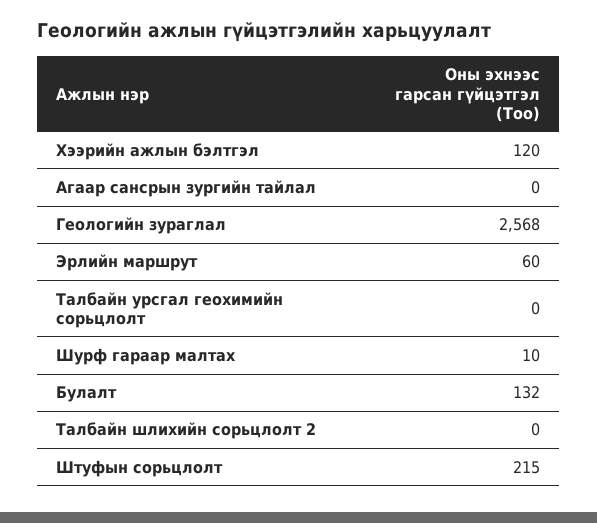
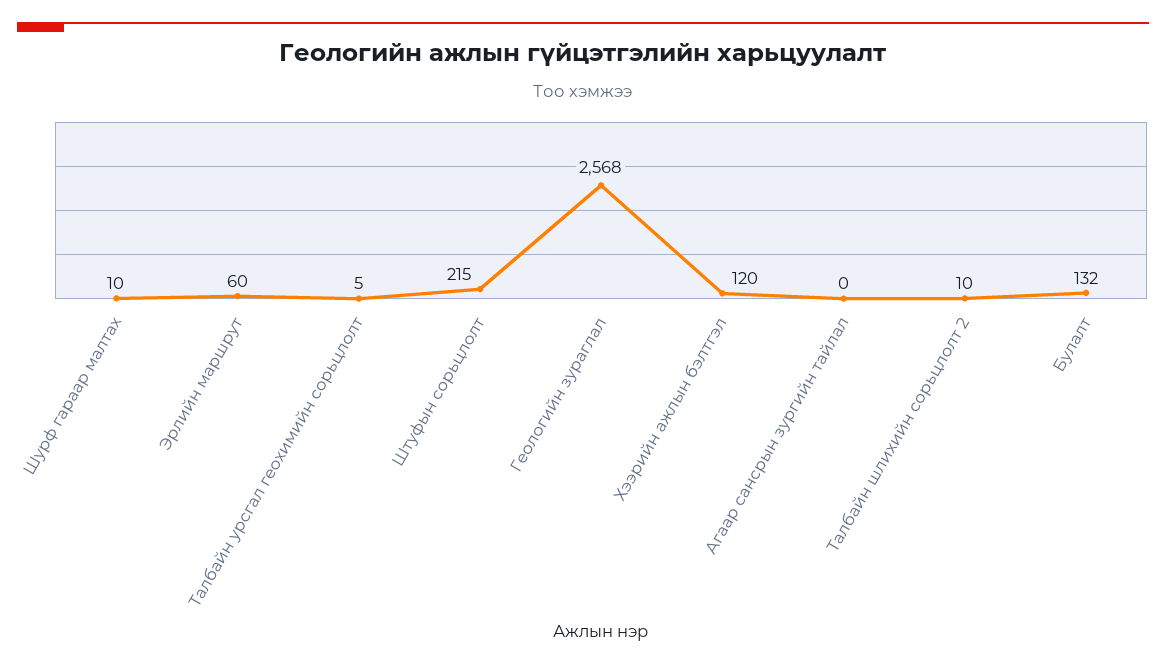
Талбайн урсгал геохимийн сорьцлолт: 0 -> 5
Талбайн шлихийн сорьцлолт 2: 0 -> 10

